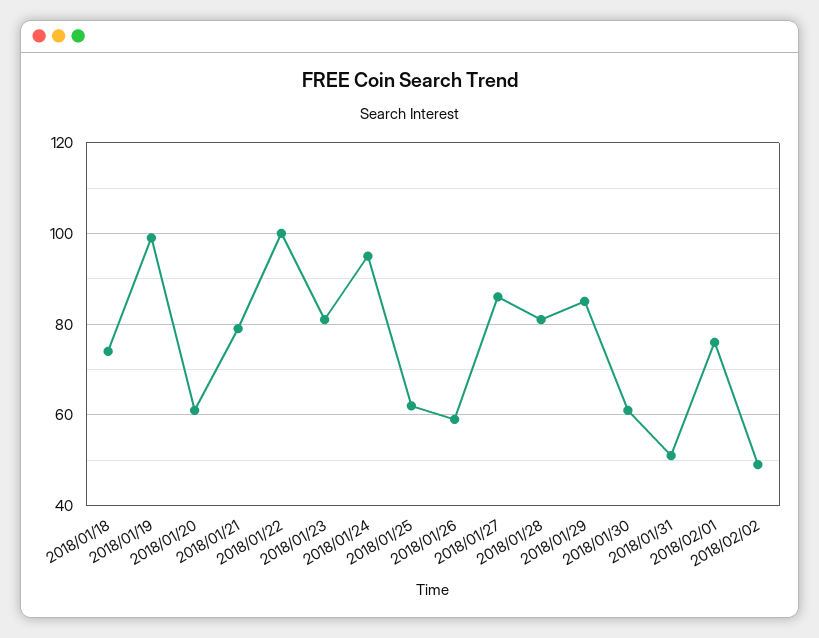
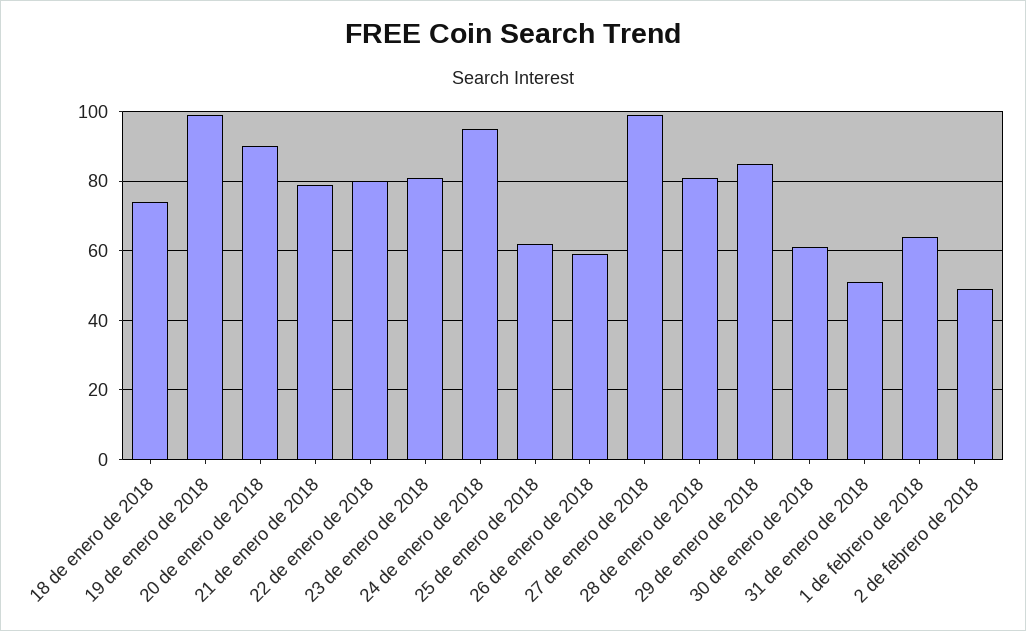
2018/01/20: 60 -> 90
2018/01/22: 100 -> 80
2018/01/27: 85 -> 100
2018/02/01: 75 -> 65

